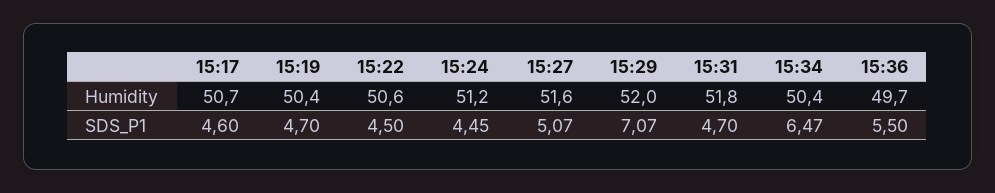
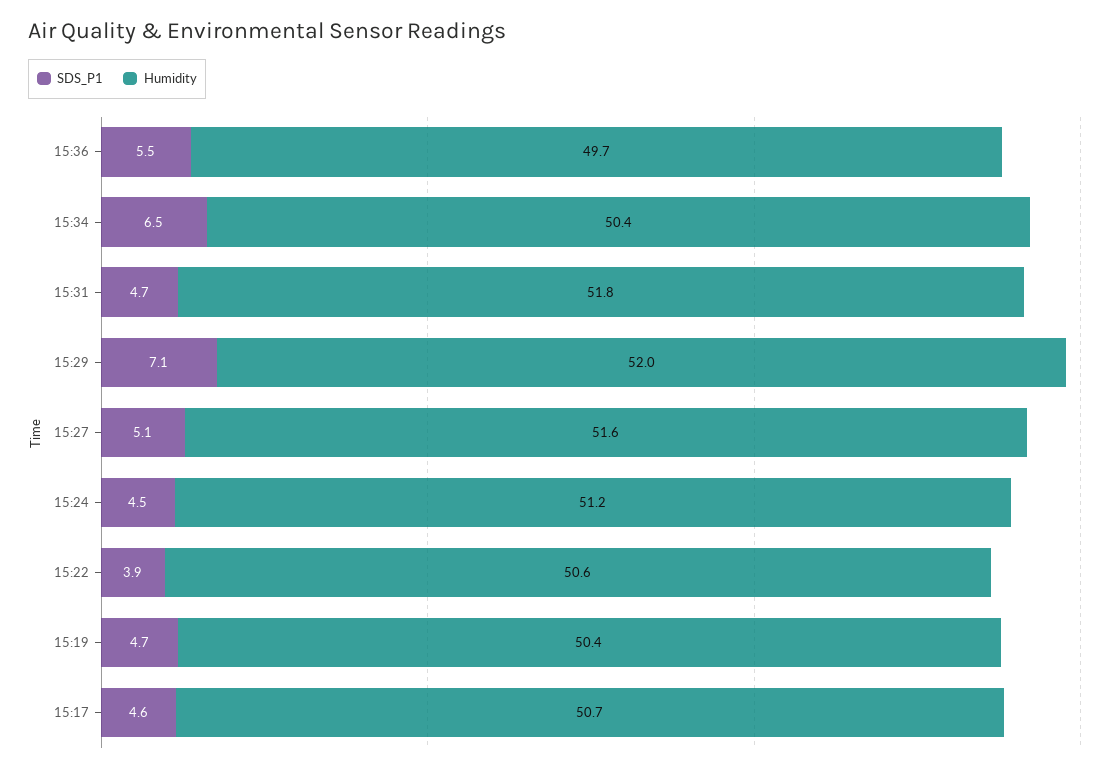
SDS_P1, 15:22: 4.5 -> 3.9

